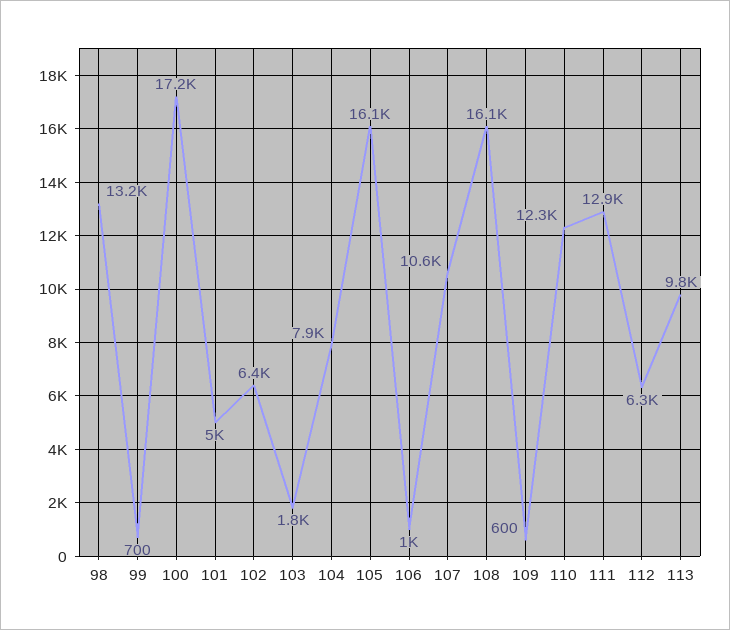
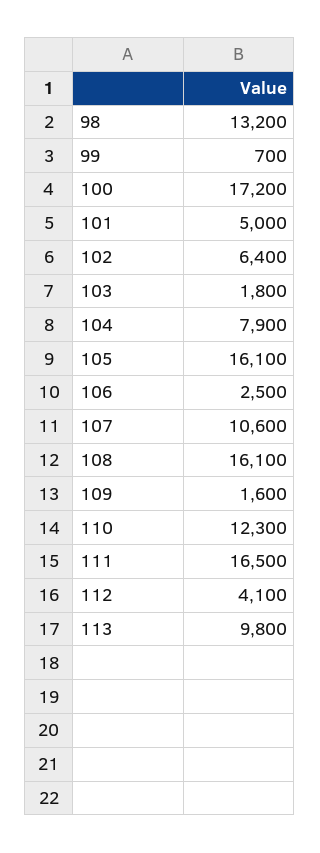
106: 1000 -> 2500
109: 600 -> 1600
111: 12900 -> 16500
112: 6300 -> 4100

